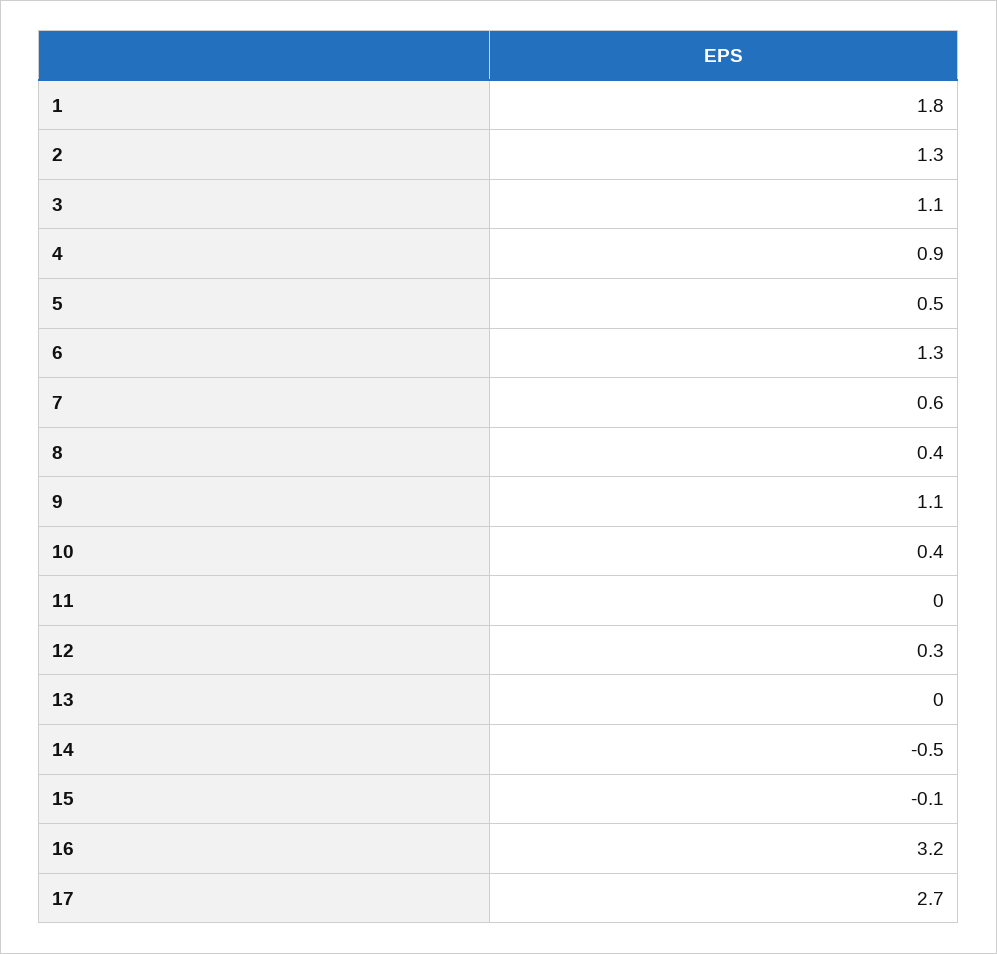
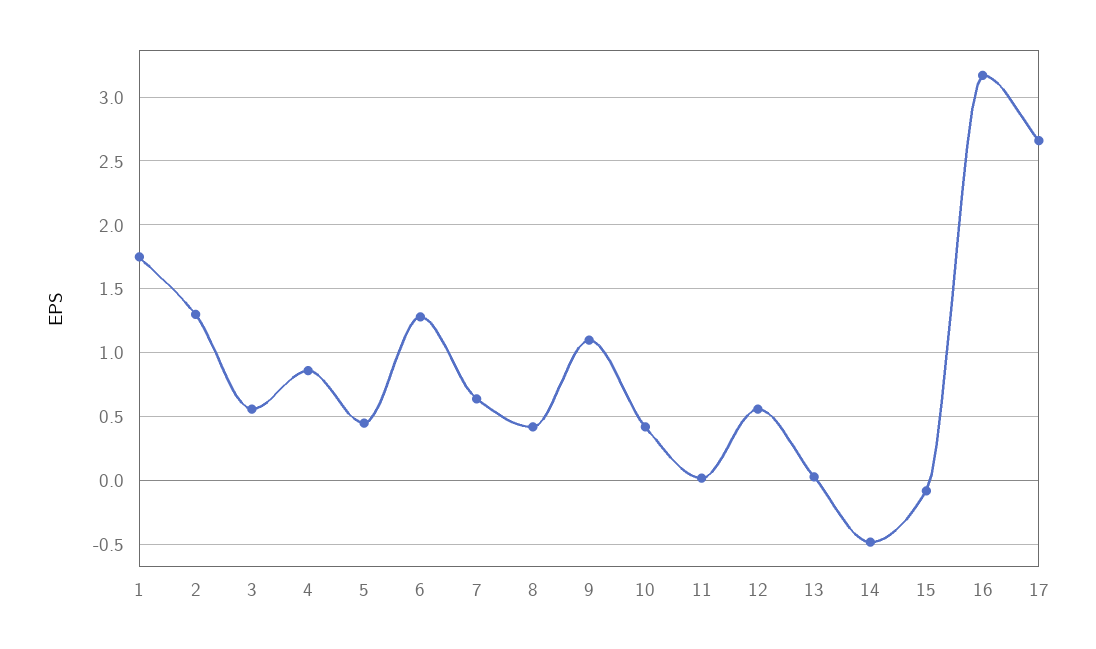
3: 1.1 -> 0.55
12: 0.3 -> 0.55

